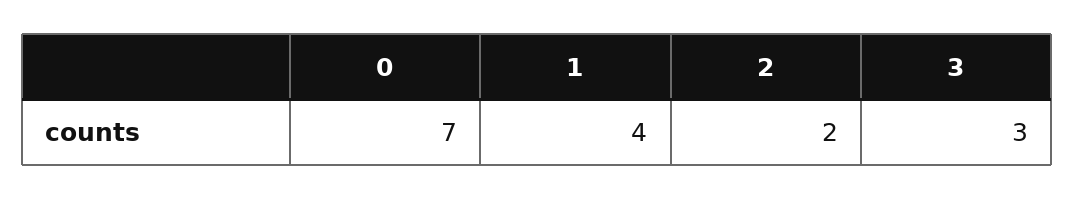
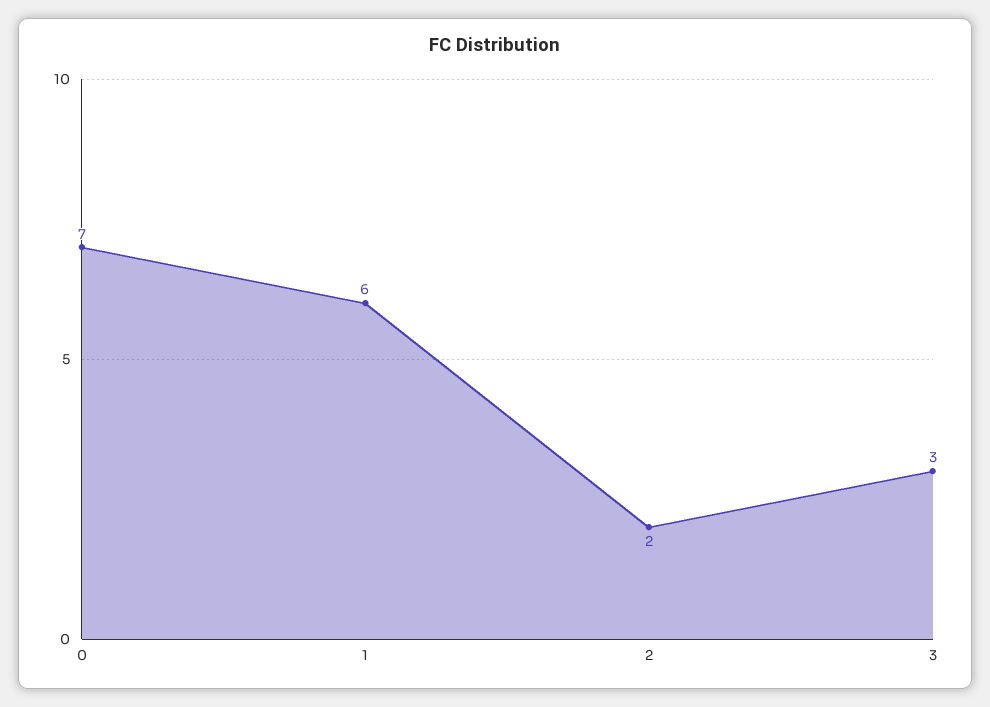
1: 4 -> 6

